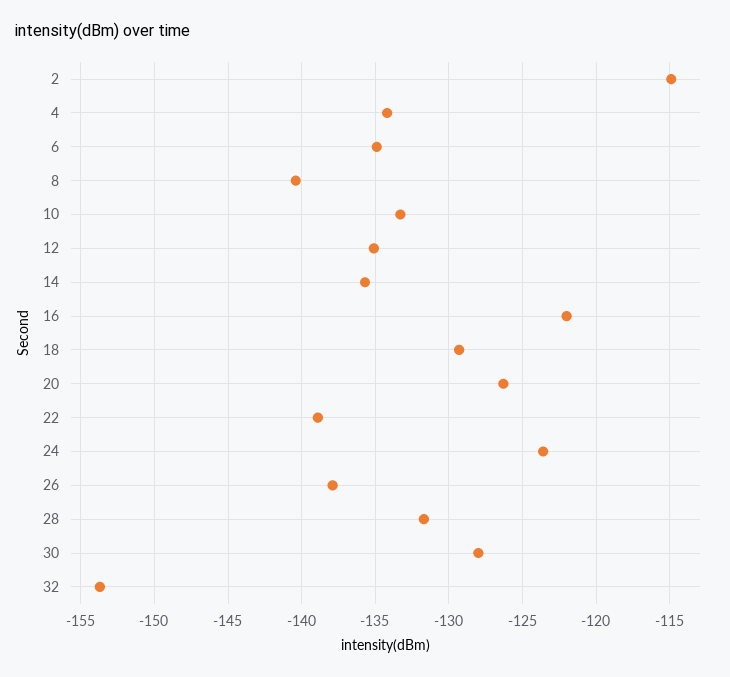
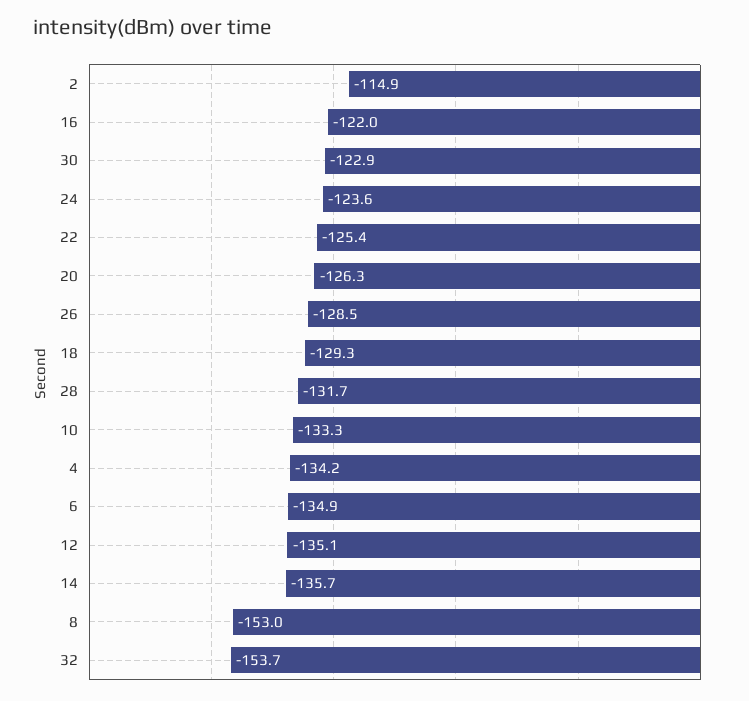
8: -140.5 -> -153
22: -139 -> -125.4
26: -138 -> -128.5
30: -128 -> -122.9

